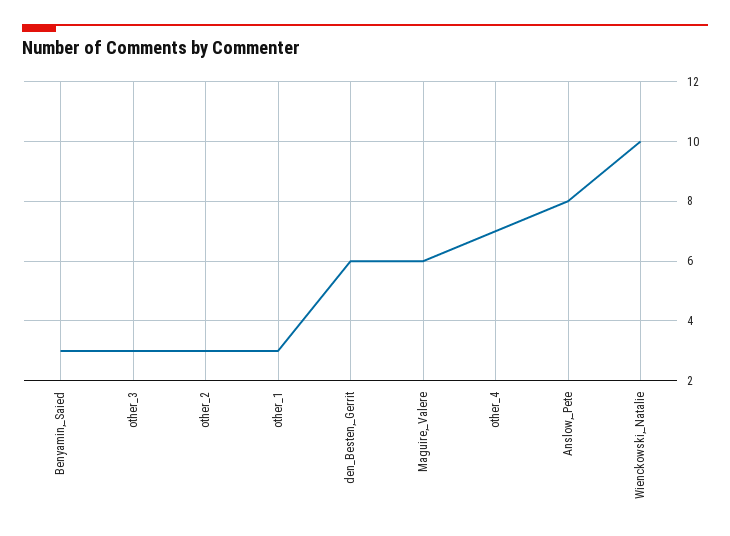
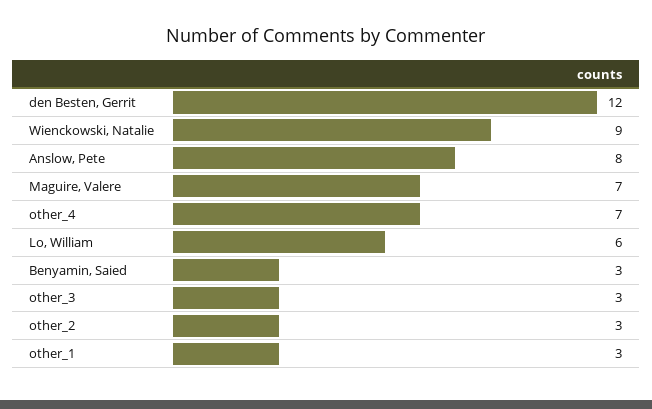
den_Besten,_Gerrit: 6 -> 12
Maguire,_Valere: 6 -> 7
Wienckowski,_Natalie: 10 -> 9
Lo, William: none -> 6

